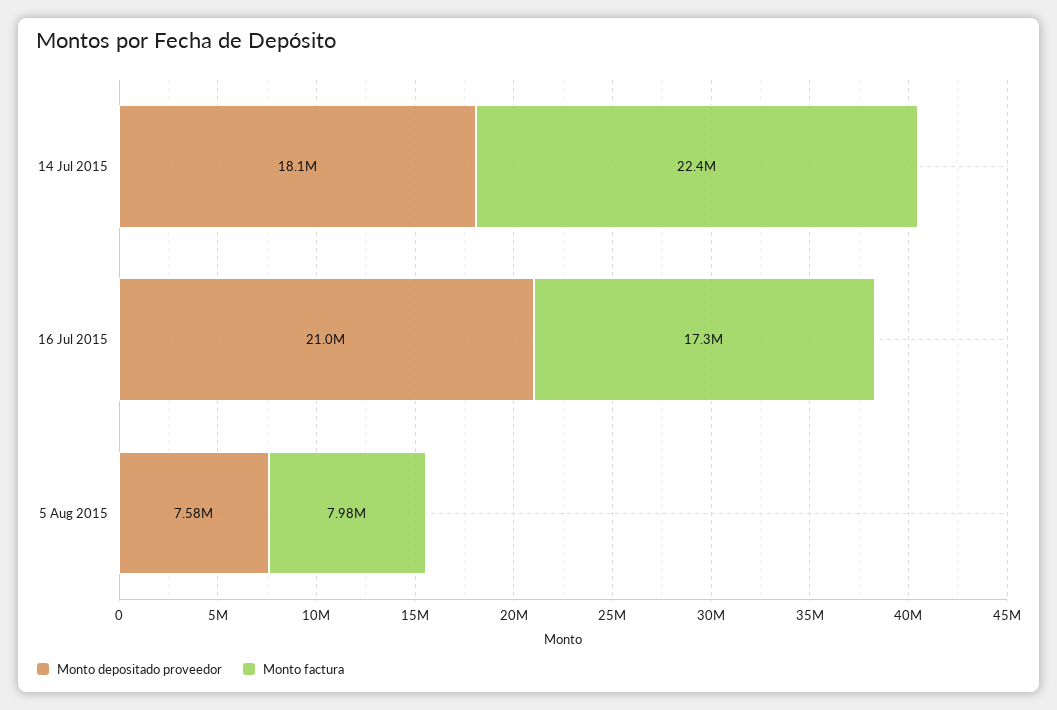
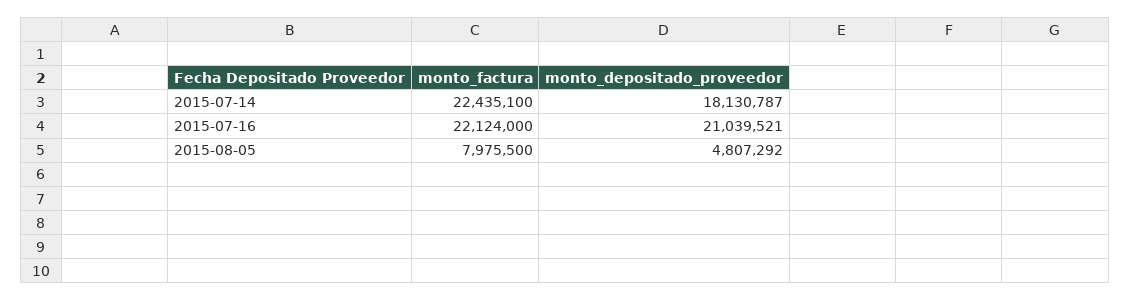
Monto factura, 16 Jul 2015: 17300000 -> 22124000
Monto depositado proveedor, 5 Aug 2015: 7580000 -> 4807292

